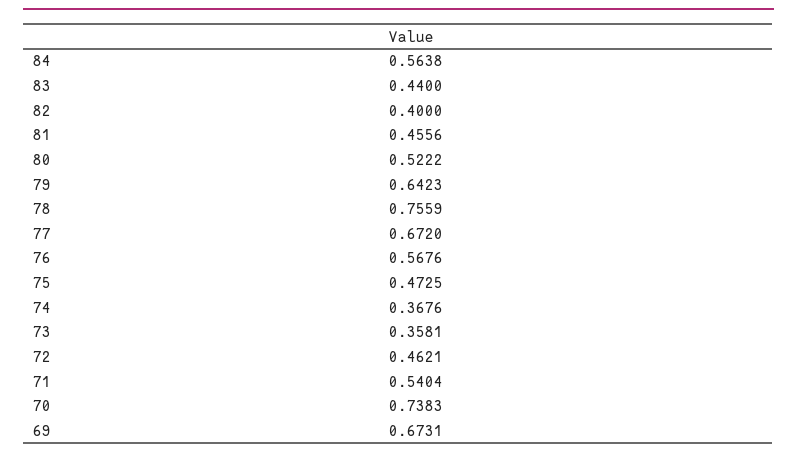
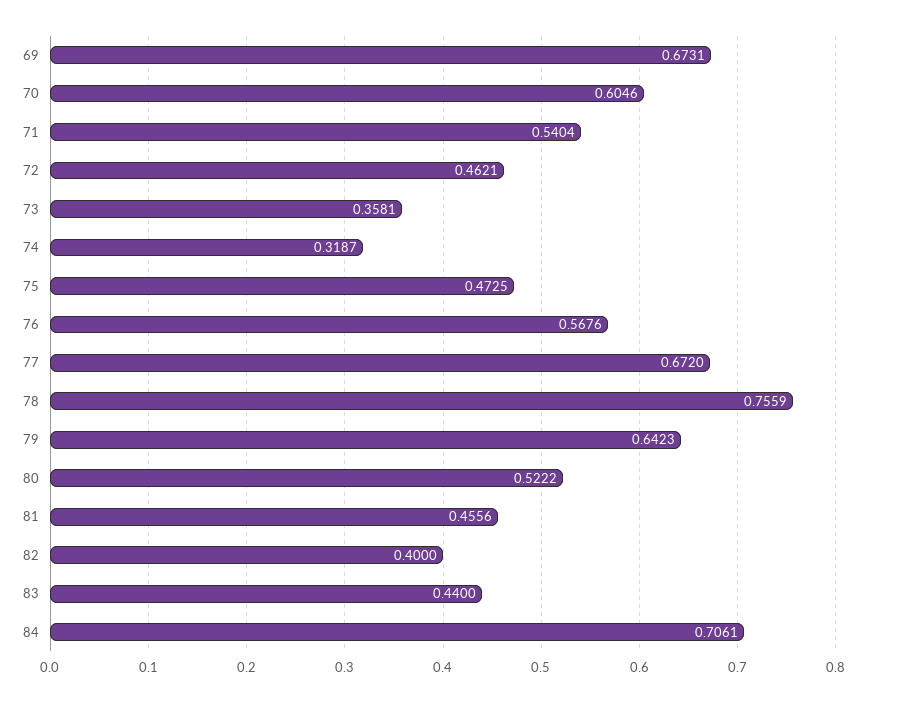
84: 0.5638 -> 0.7061
74: 0.3676 -> 0.3187
70: 0.7383 -> 0.6046

